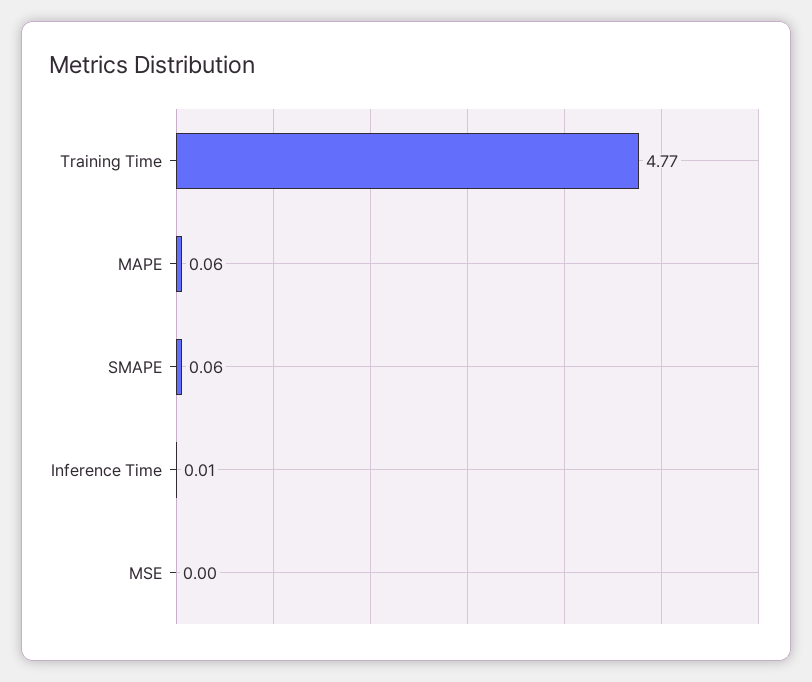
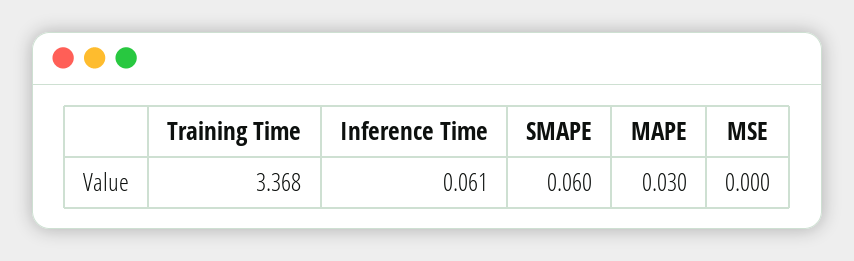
Training Time: 4.77 -> 3.368
MAPE: 0.06 -> 0.03
Inference Time: 0.01 -> 0.061

